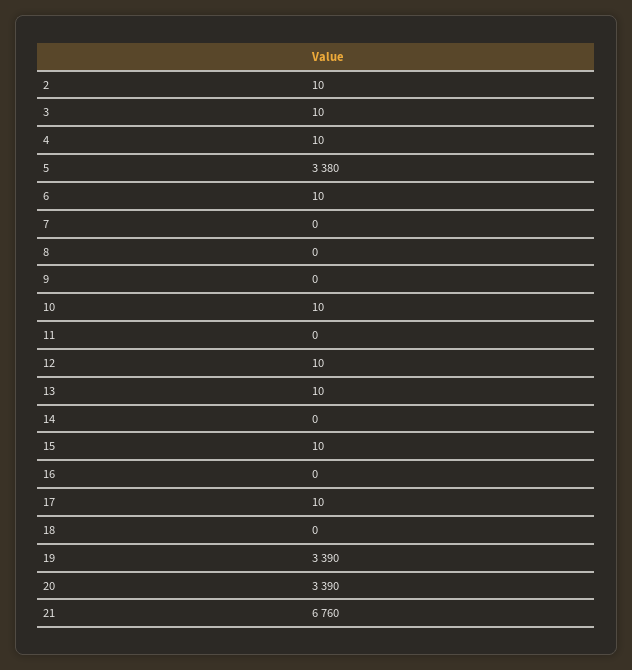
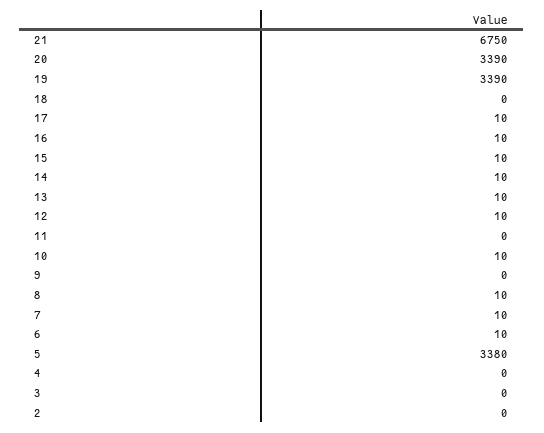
2: 10 -> 0
3: 10 -> 0
4: 10 -> 0
7: 0 -> 10
8: 0 -> 10
14: 0 -> 10
16: 0 -> 10
21: 6760 -> 6750

